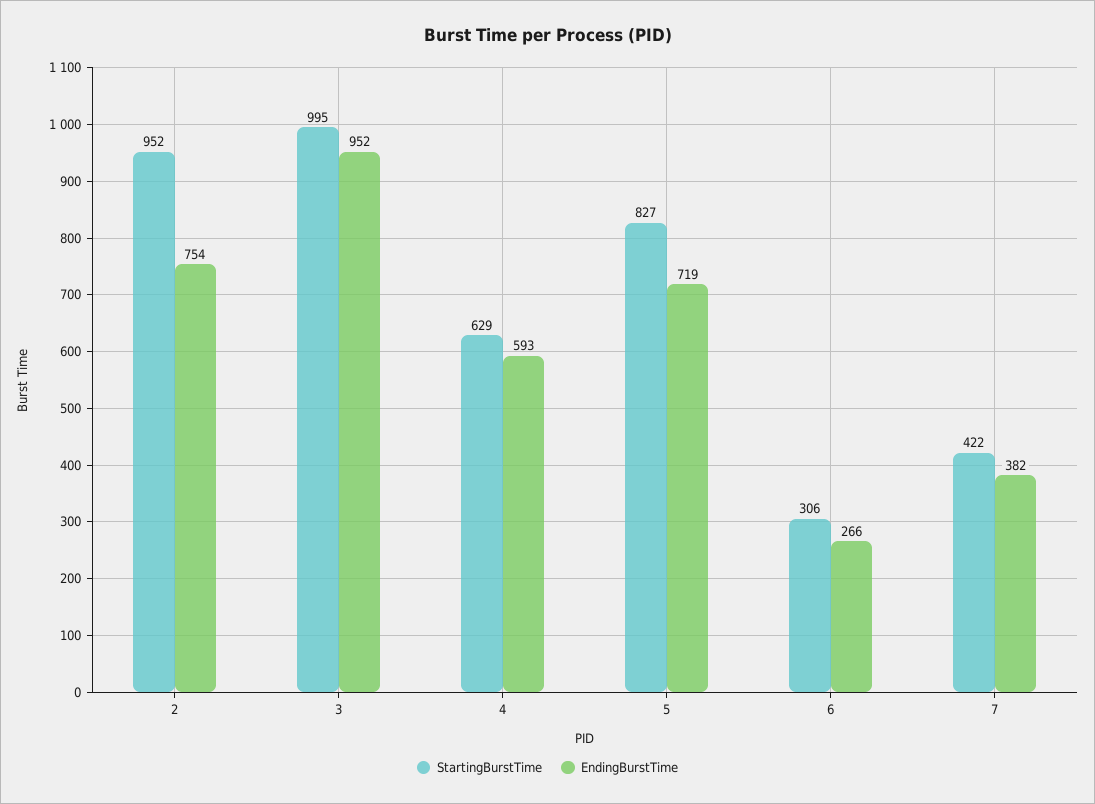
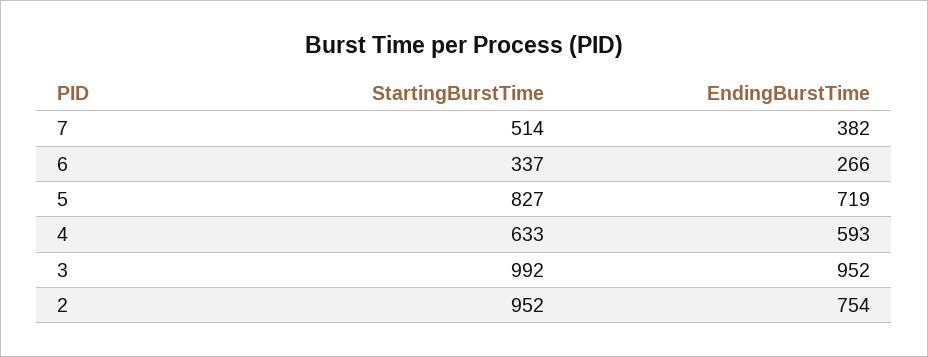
StartingBurstTime, 3: 995 -> 992
StartingBurstTime, 4: 629 -> 633
StartingBurstTime, 6: 306 -> 337
StartingBurstTime, 7: 422 -> 514

